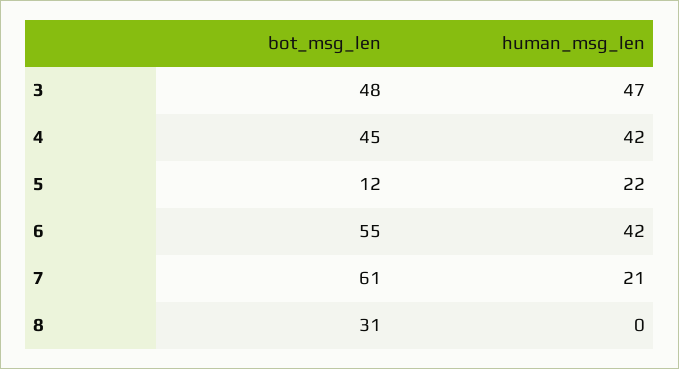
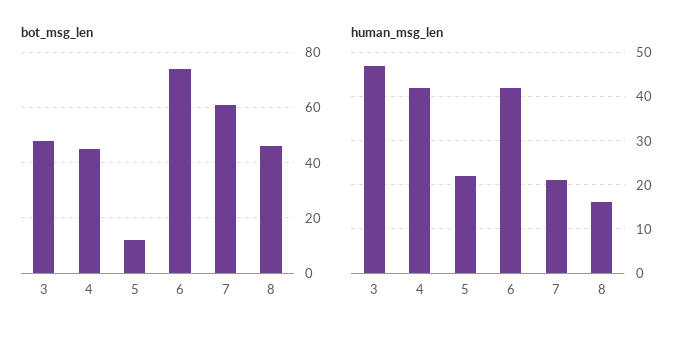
bot_msg_len, 6: 55 -> 75
bot_msg_len, 8: 31 -> 45
human_msg_len, 8: 0 -> 15

